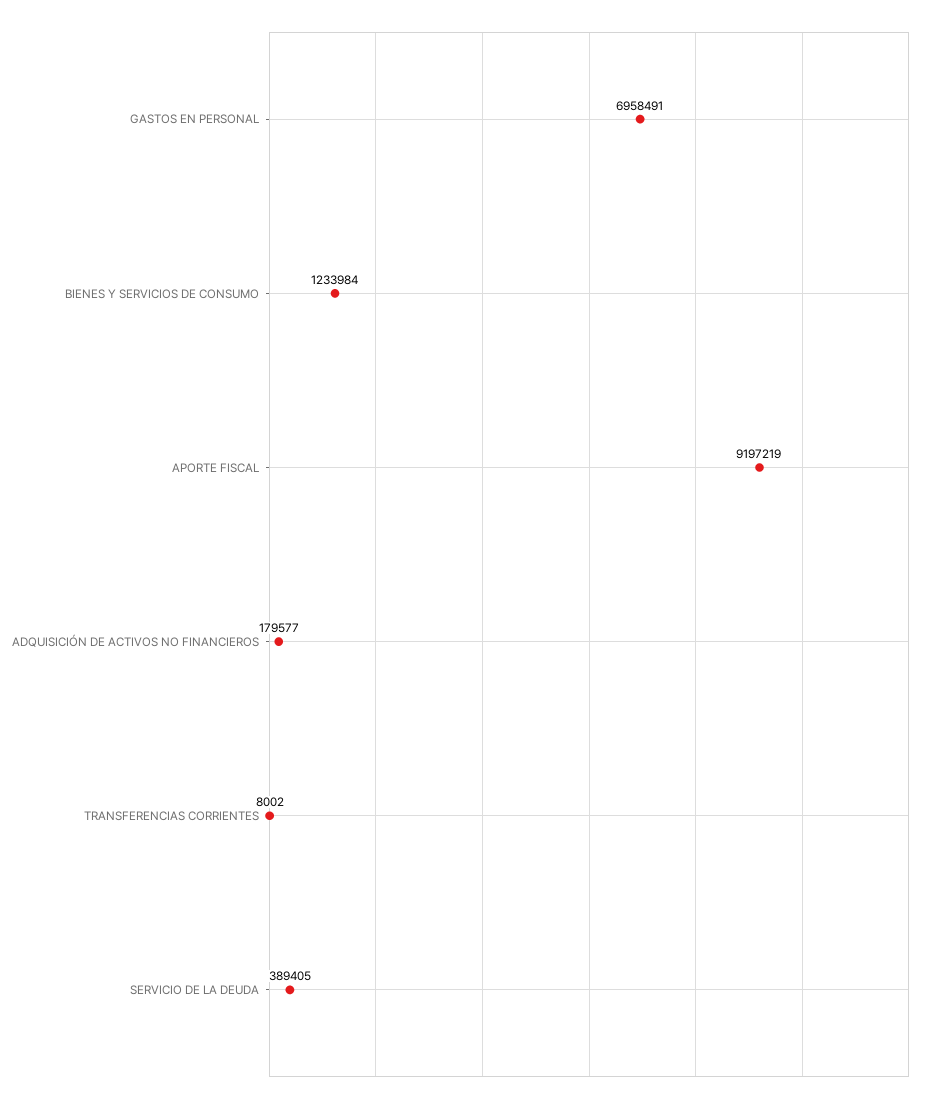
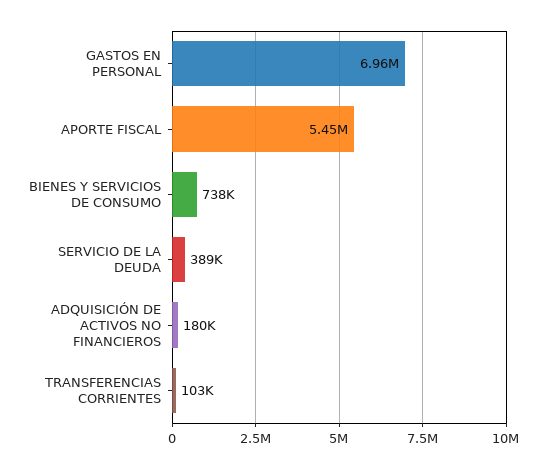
BIENES Y SERVICIOS DE CONSUMO: 1233984 -> 738000
APORTE FISCAL: 9197219 -> 5450000
TRANSFERENCIAS CORRIENTES: 8002 -> 103000

